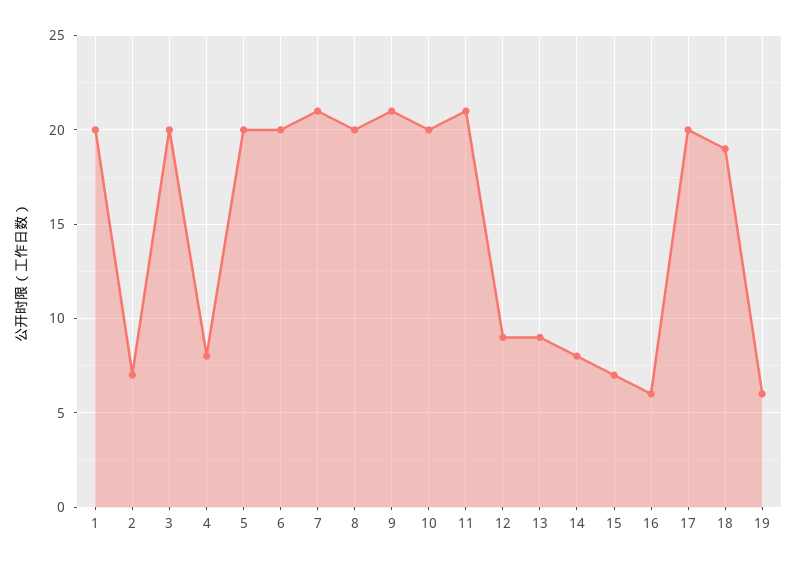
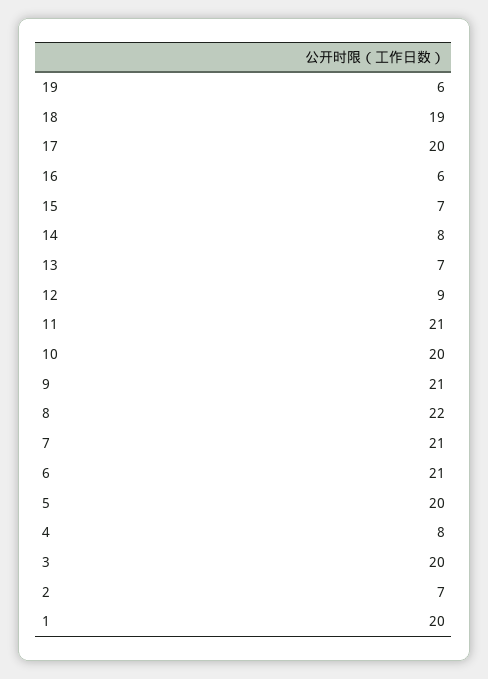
6: 20 -> 21
8: 20 -> 22
13: 9 -> 7

